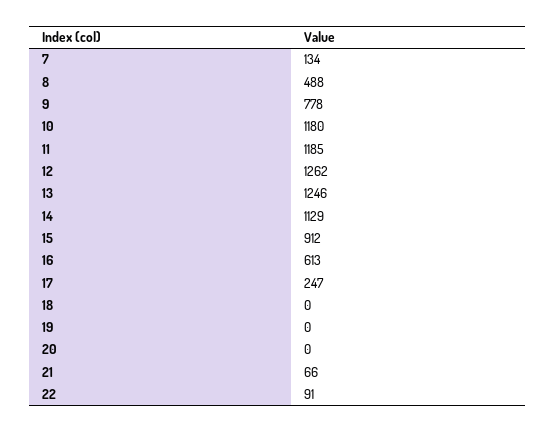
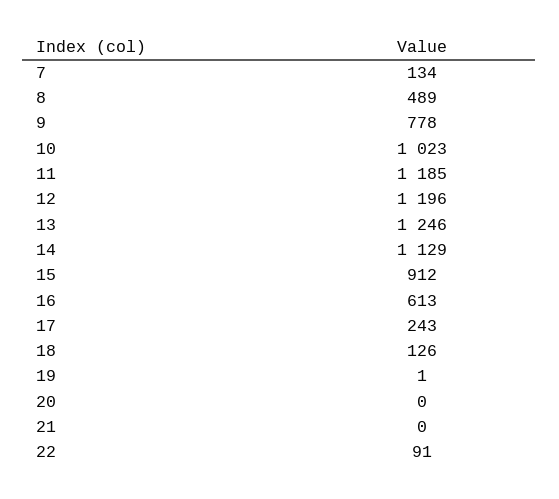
8: 488 -> 489
10: 1180 -> 1023
12: 1262 -> 1196
17: 247 -> 243
18: 0 -> 126
19: 0 -> 1
21: 66 -> 0

